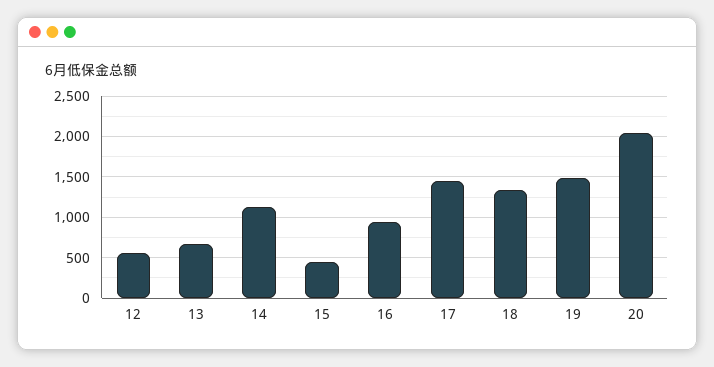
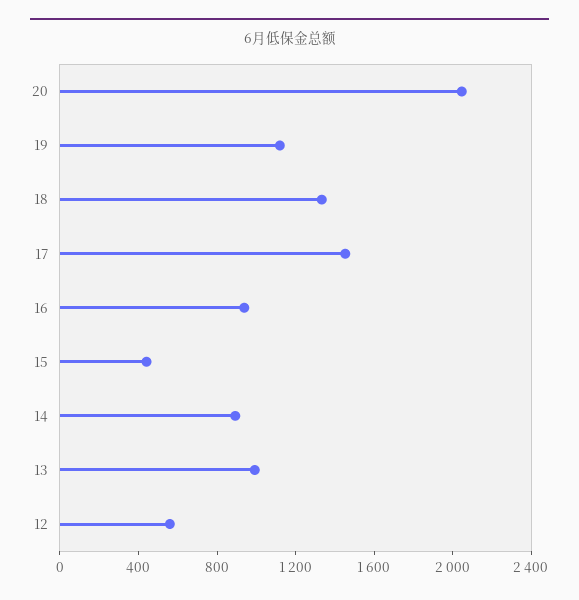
13: 700 -> 1000
14: 1100 -> 900
19: 1500 -> 1100

